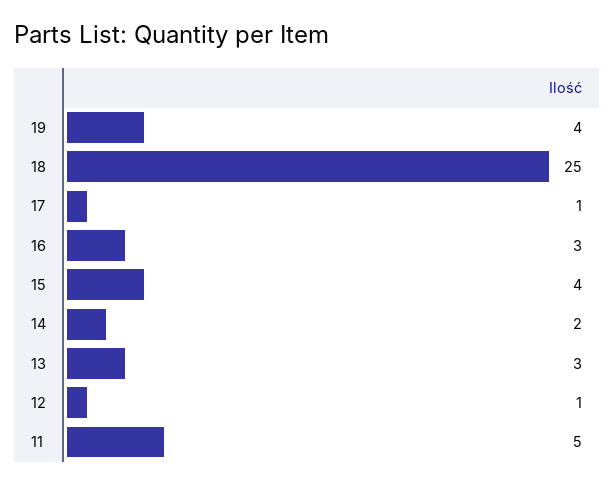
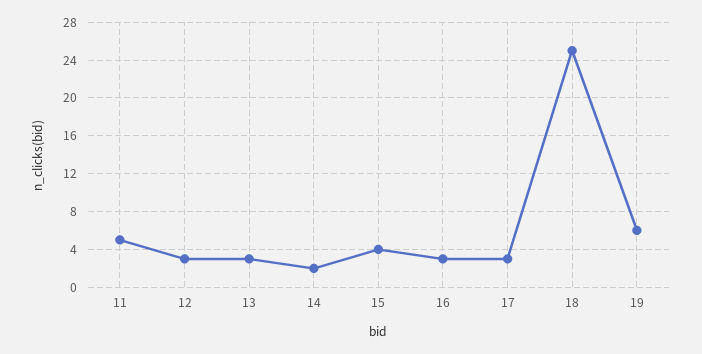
19: 4 -> 6
17: 1 -> 3
12: 1 -> 3

